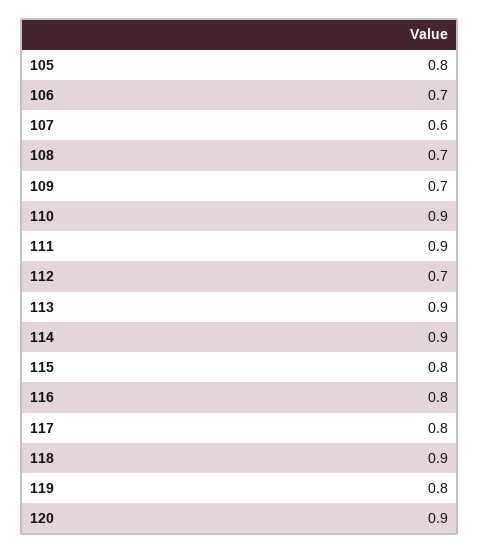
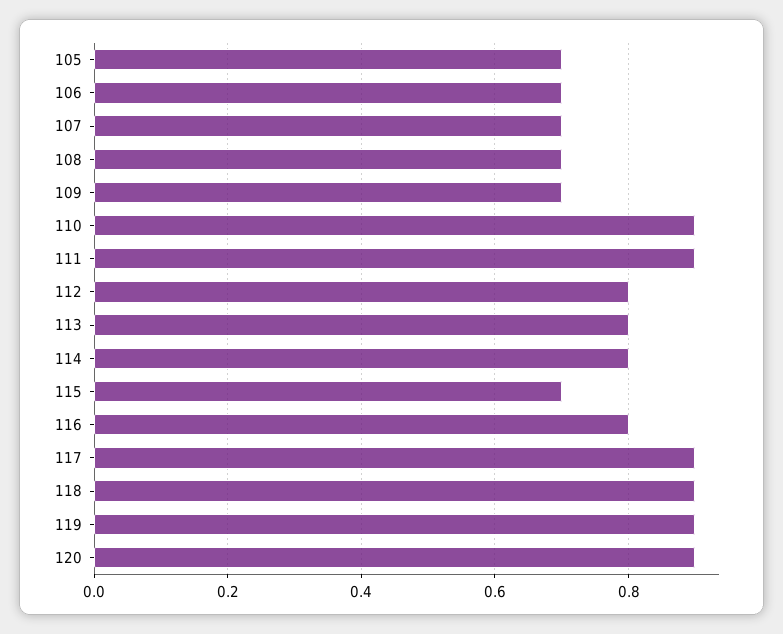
105: 0.8 -> 0.7
107: 0.6 -> 0.7
112: 0.7 -> 0.8
113: 0.9 -> 0.8
114: 0.9 -> 0.8
115: 0.8 -> 0.7
117: 0.8 -> 0.9
119: 0.8 -> 0.9

